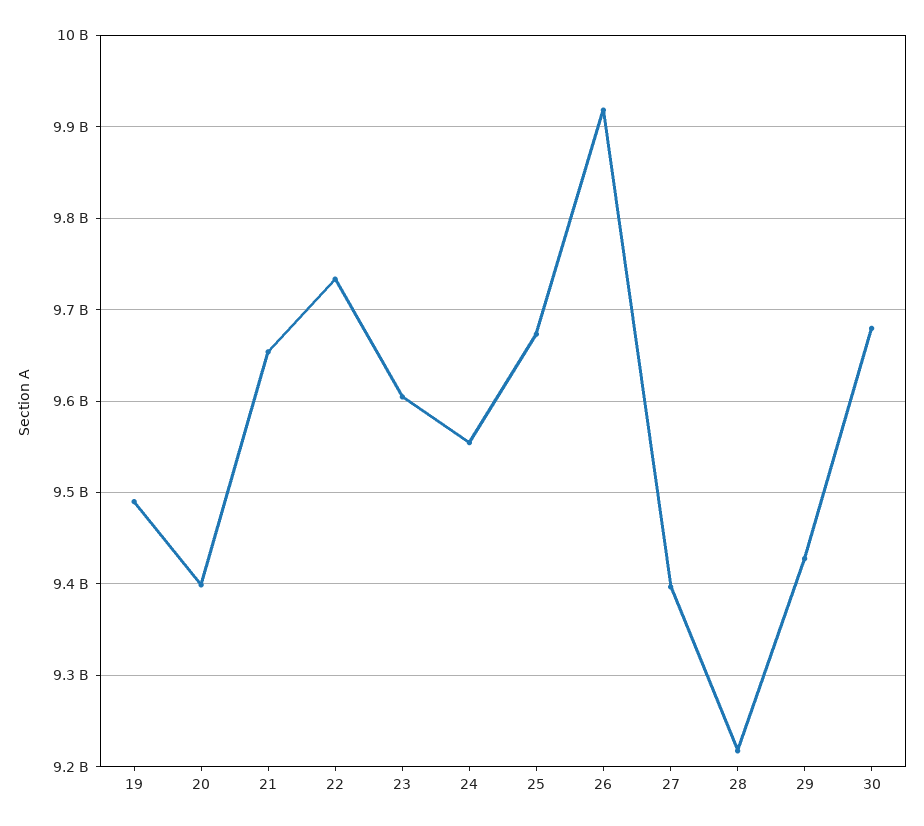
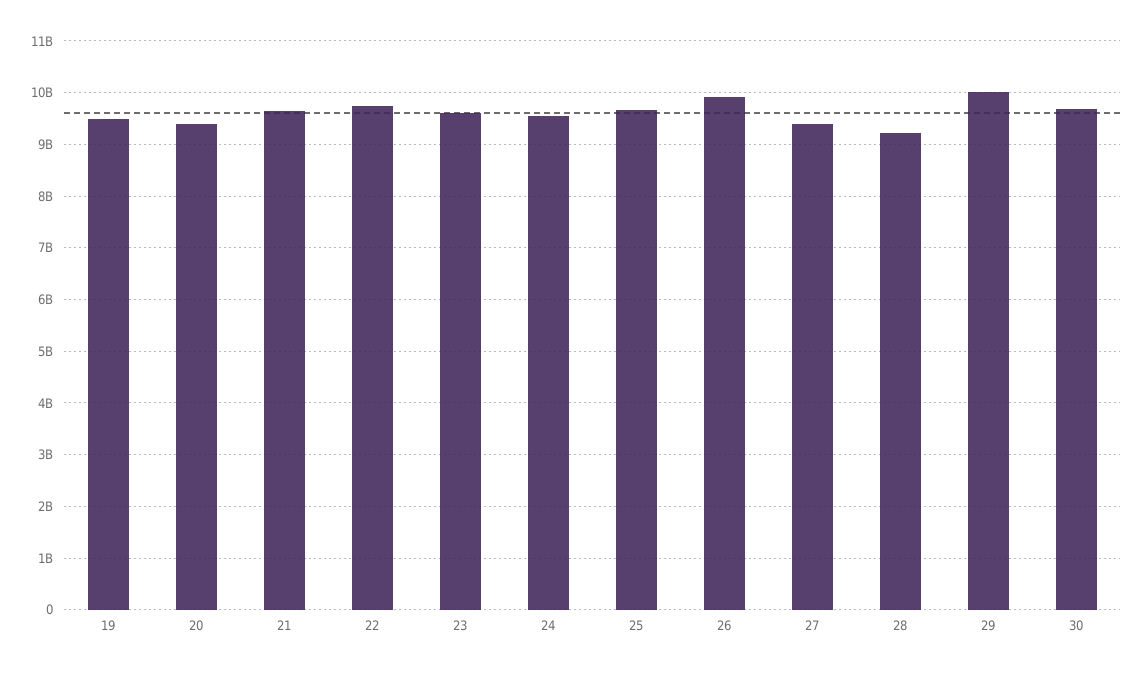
29: 9430000000 -> 10000000000

